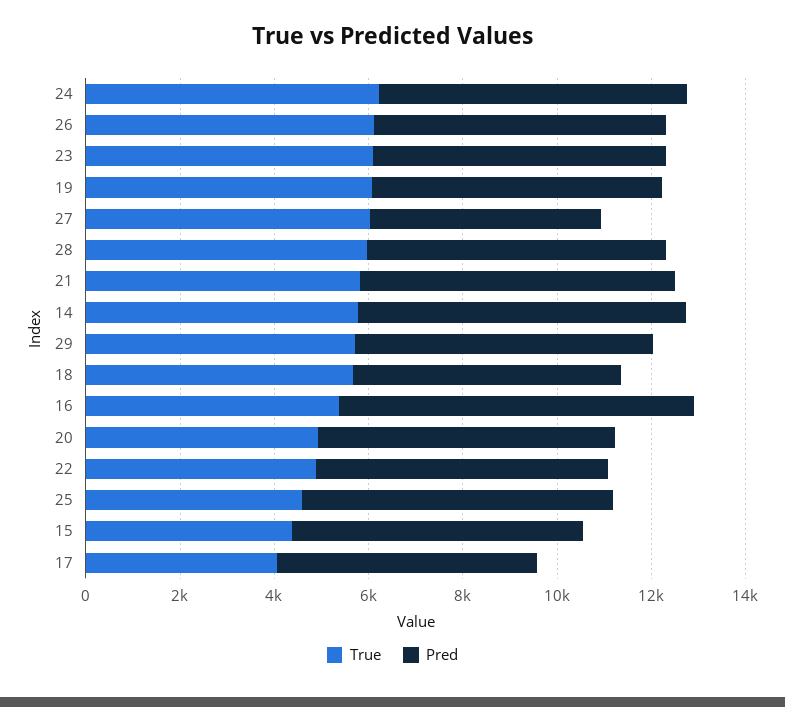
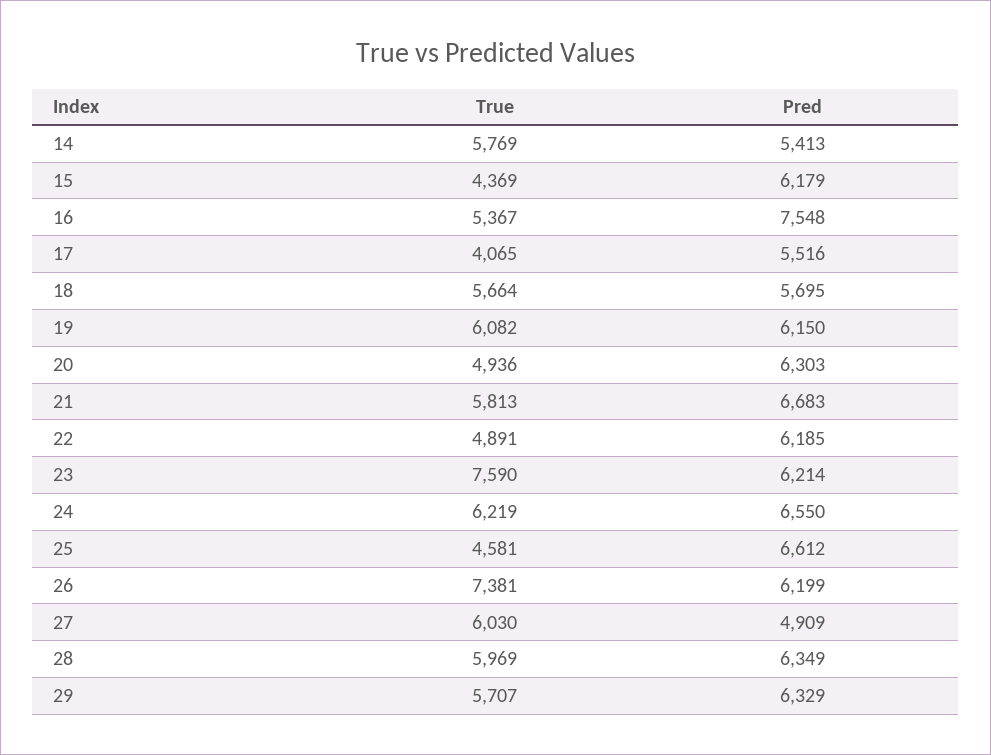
True, 26: 6000 -> 7381
True, 23: 6000 -> 7590
Pred, 14: 7000 -> 5413

